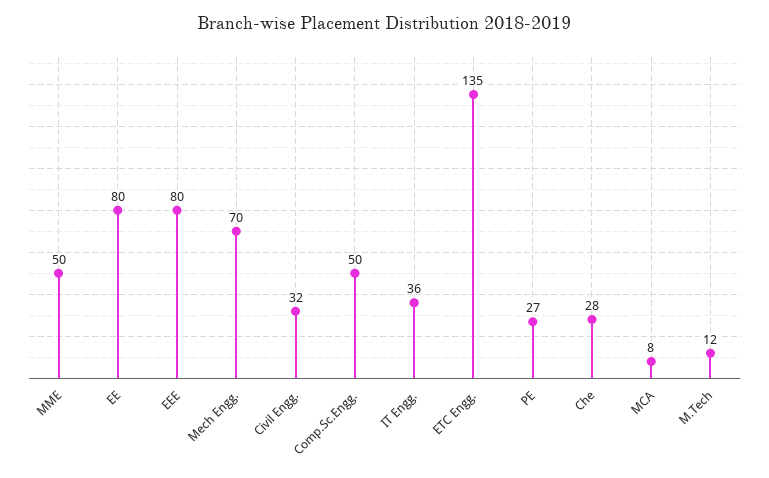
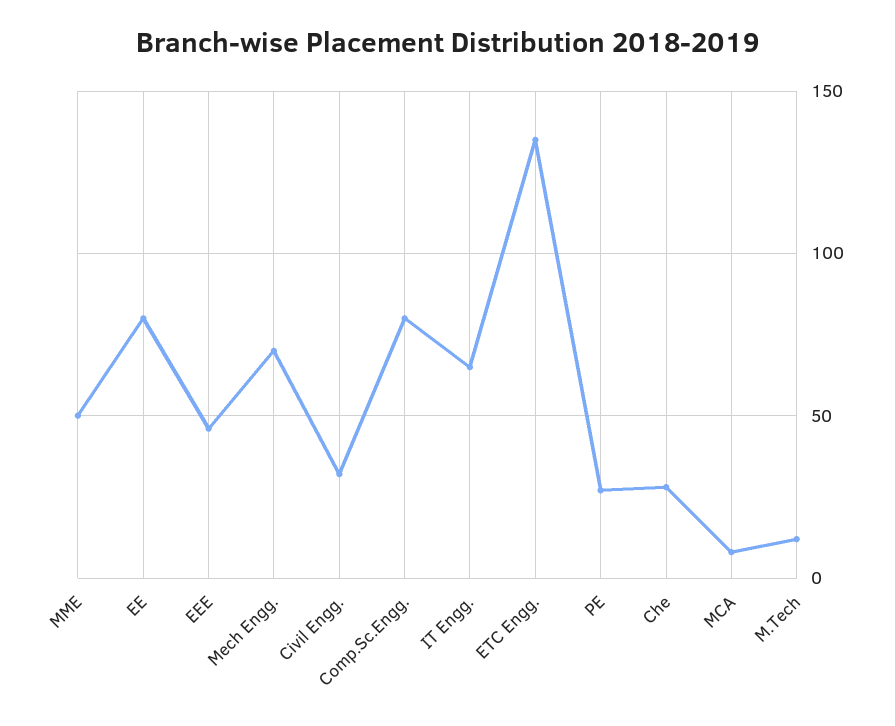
EEE: 80 -> 45
Comp.Sc.Engg.: 50 -> 80
IT Engg.: 36 -> 65

